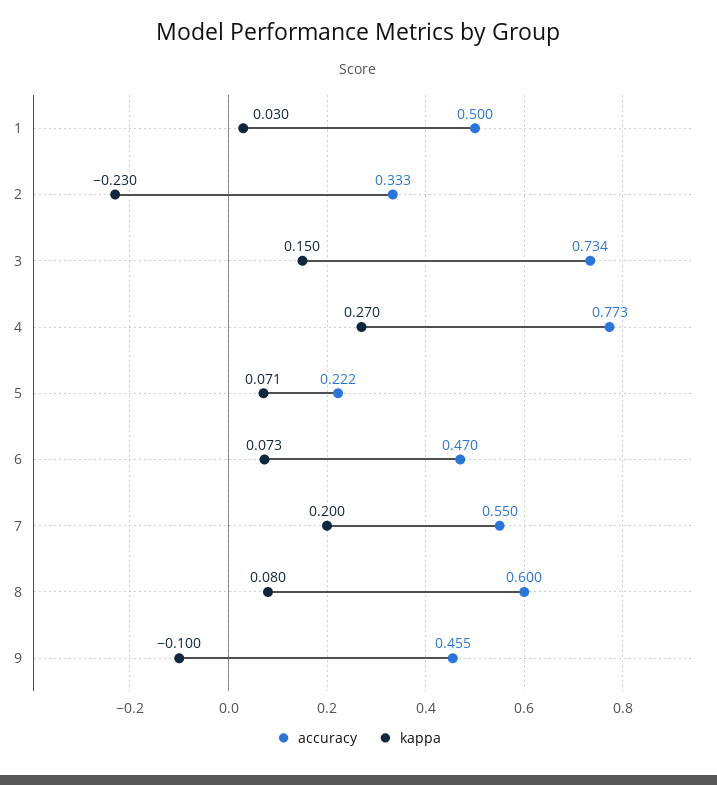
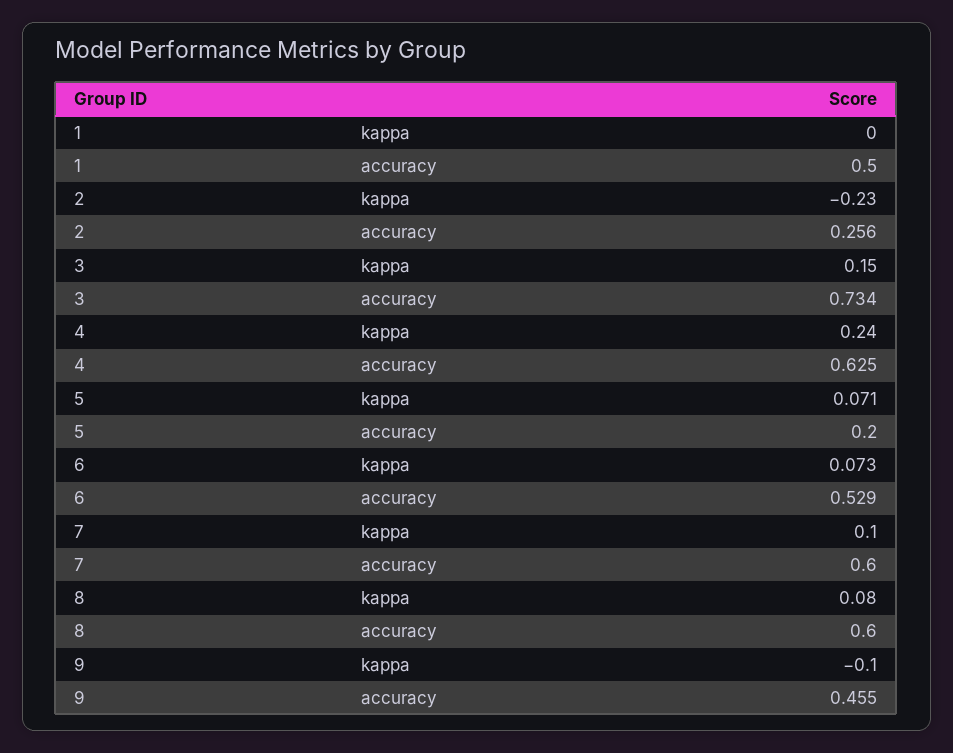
kappa, 1: 0.03 -> 0
accuracy, 2: 0.333 -> 0.256
accuracy, 4: 0.773 -> 0.625
kappa, 4: 0.27 -> 0.24
accuracy, 5: 0.222 -> 0.2
accuracy, 6: 0.47 -> 0.529
accuracy, 7: 0.55 -> 0.6
kappa, 7: 0.2 -> 0.1

